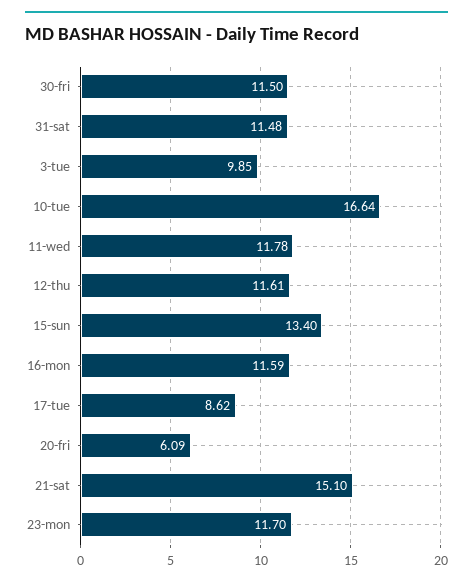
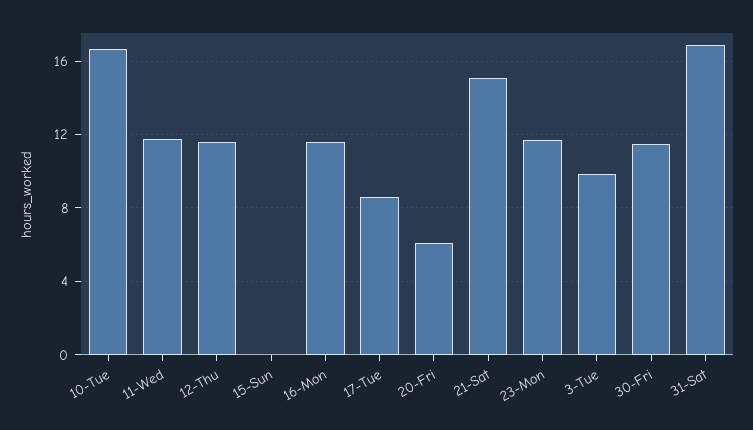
31-sat: 11.48 -> 17
15-sun: 13.4 -> 0

